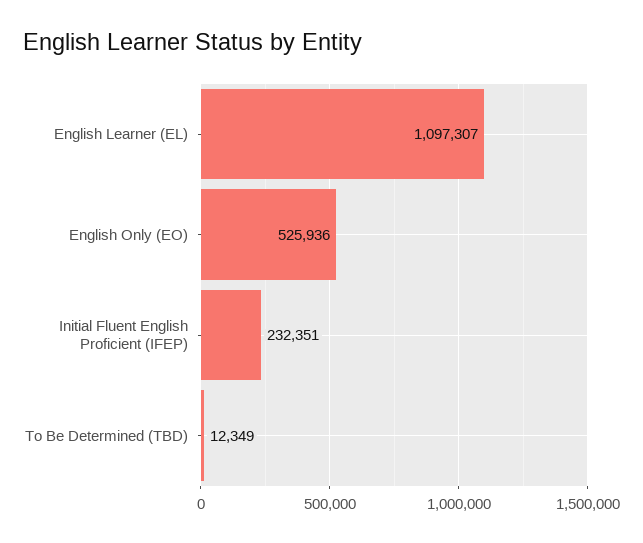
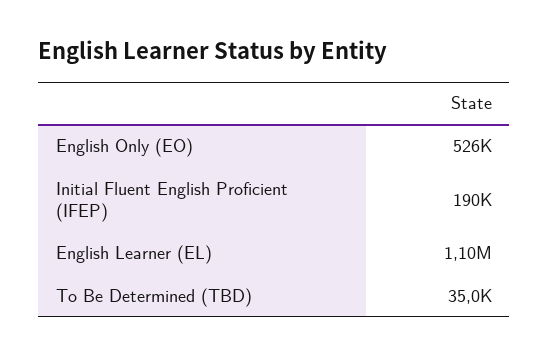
Initial Fluent English Proficient (IFEP): 232351 -> 190000
To Be Determined (TBD): 12349 -> 35000

